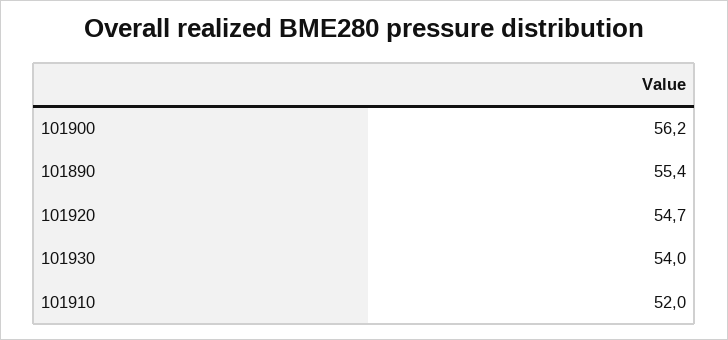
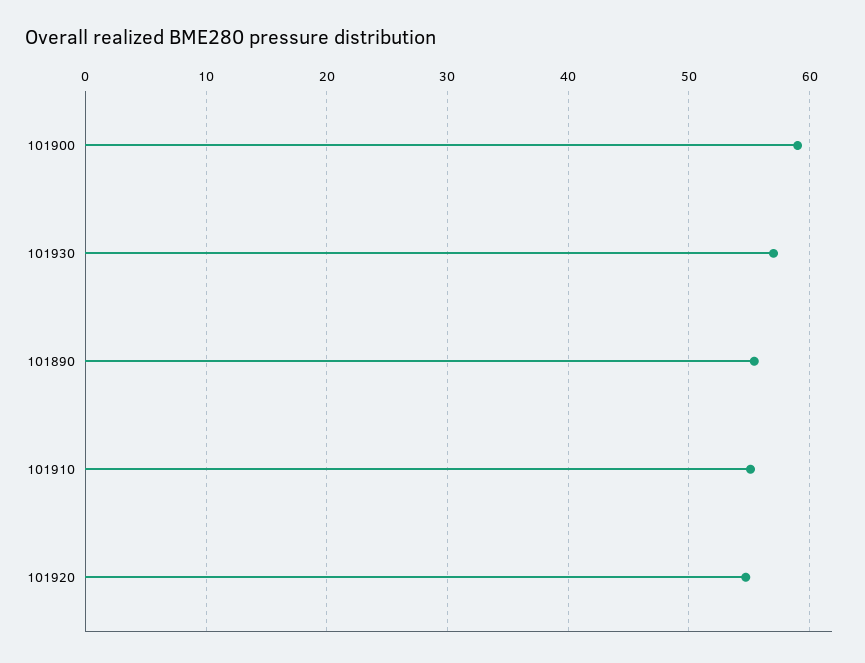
101900: 56.2 -> 59
101930: 54 -> 57
101910: 52 -> 55

